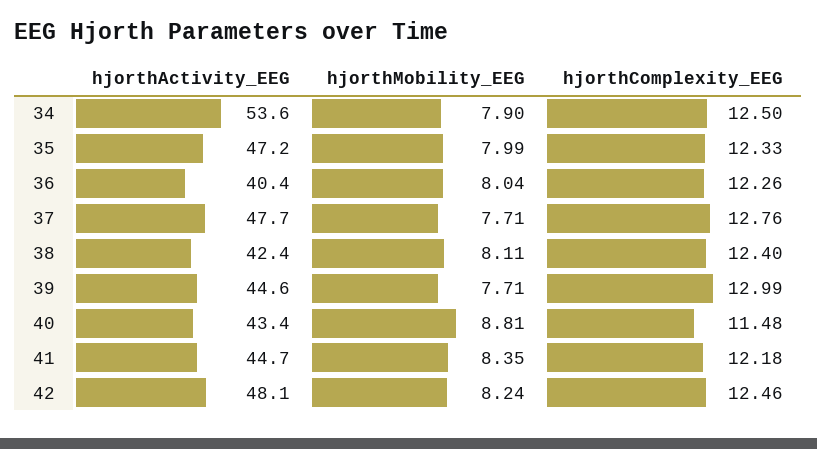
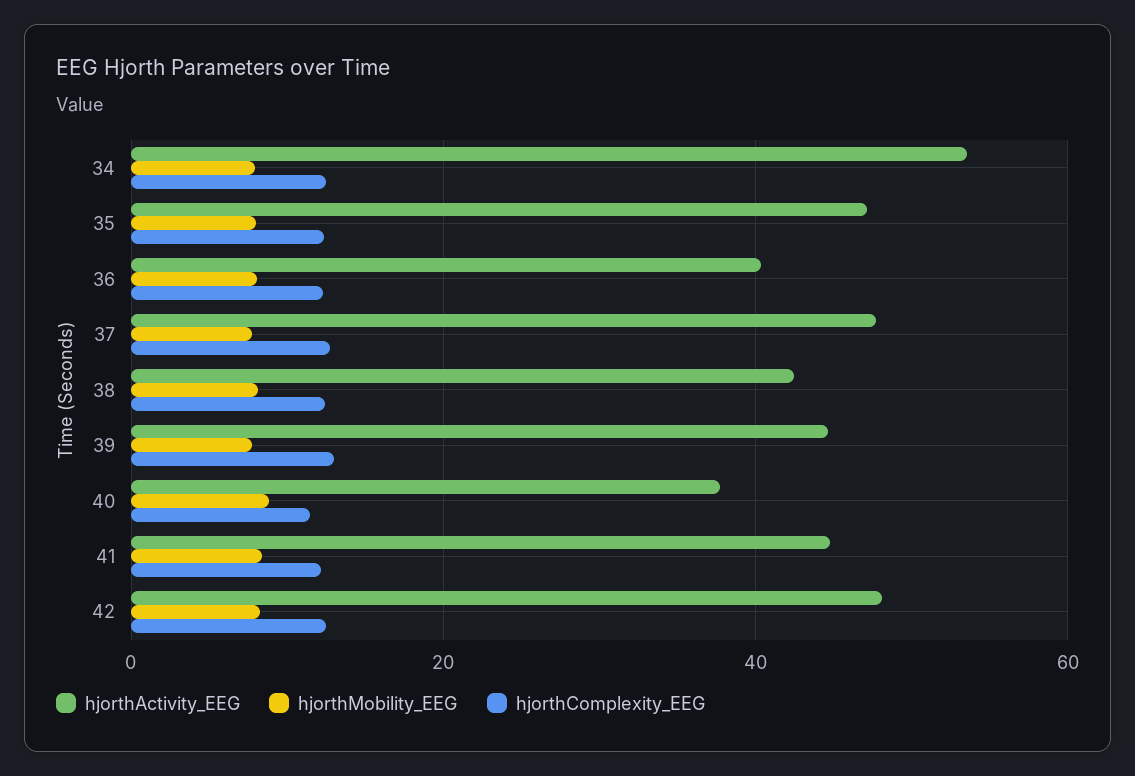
hjorthActivity_EEG, 40: 43.4 -> 38

